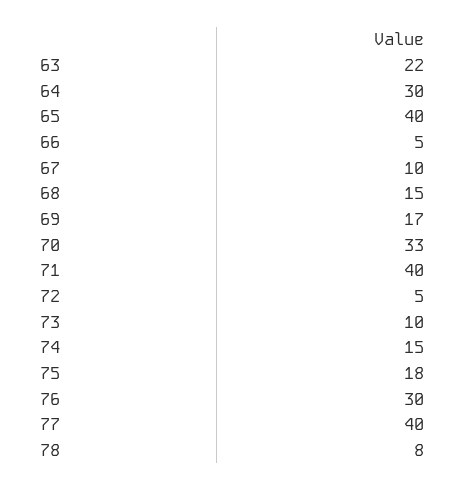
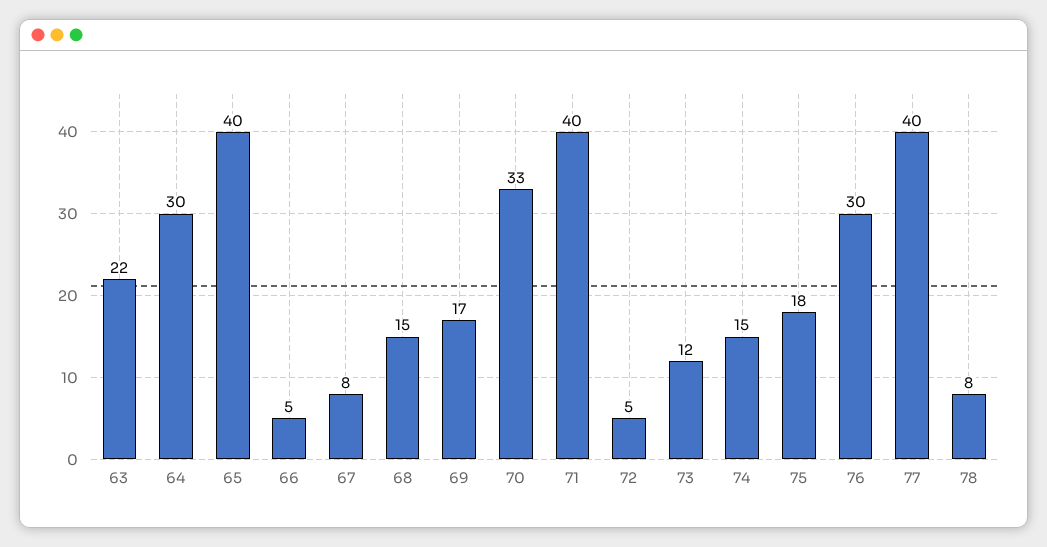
67: 10 -> 8
73: 10 -> 12

